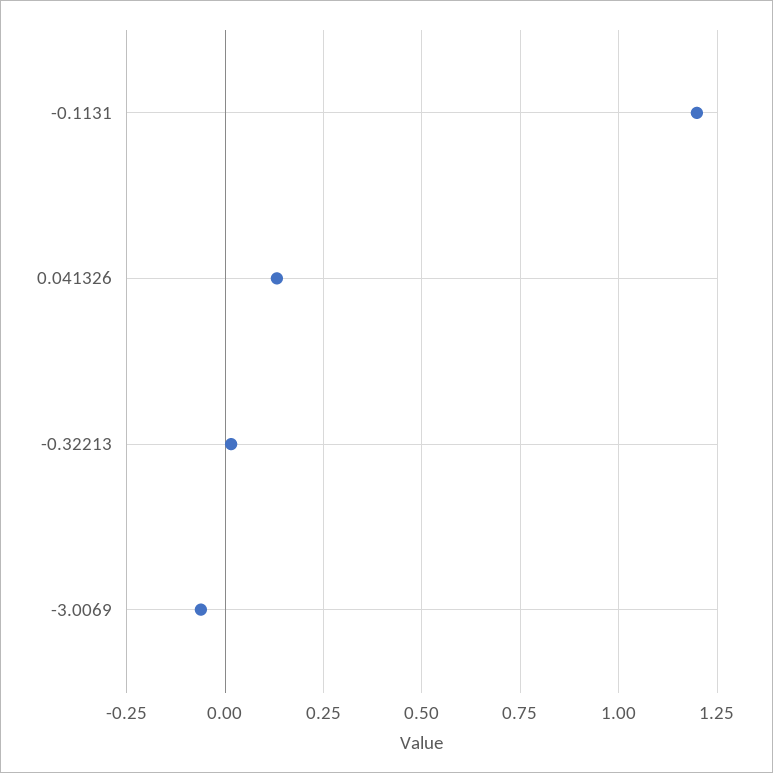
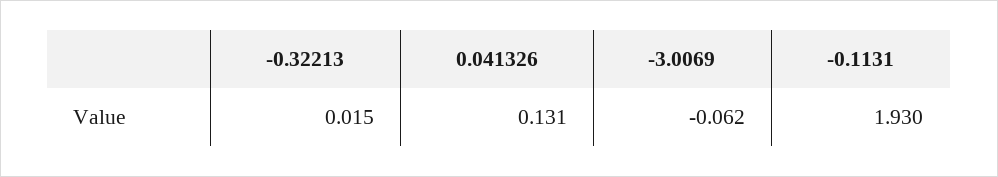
-0.1131: 1.2 -> 1.93

